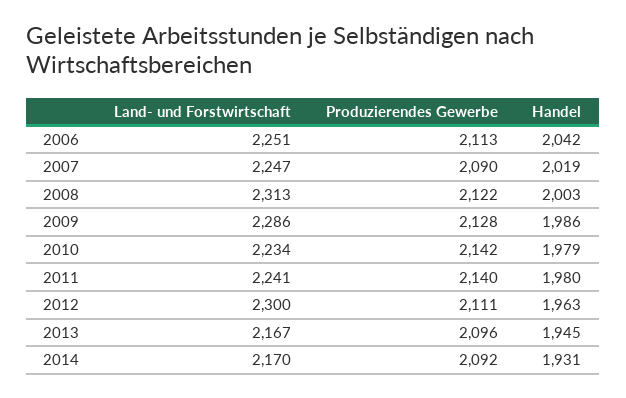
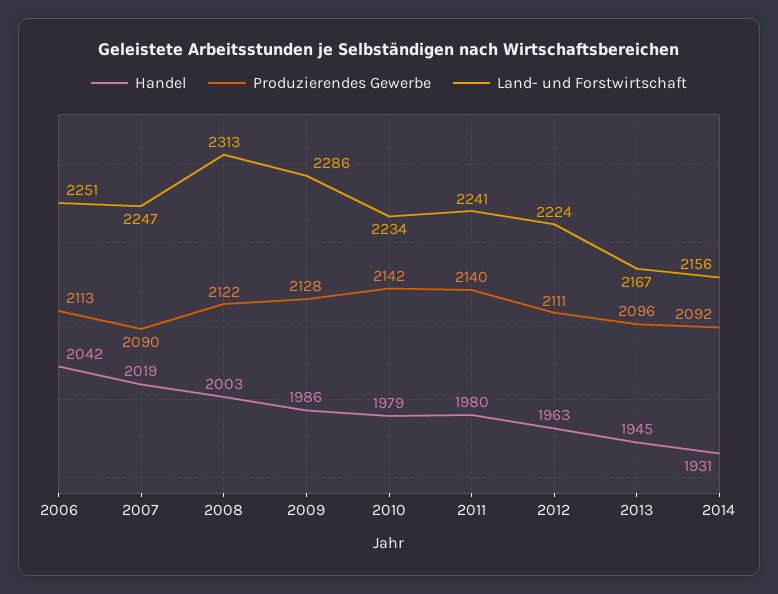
Land- und Forstwirtschaft, 2012: 2300 -> 2224
Land- und Forstwirtschaft, 2014: 2170 -> 2156

